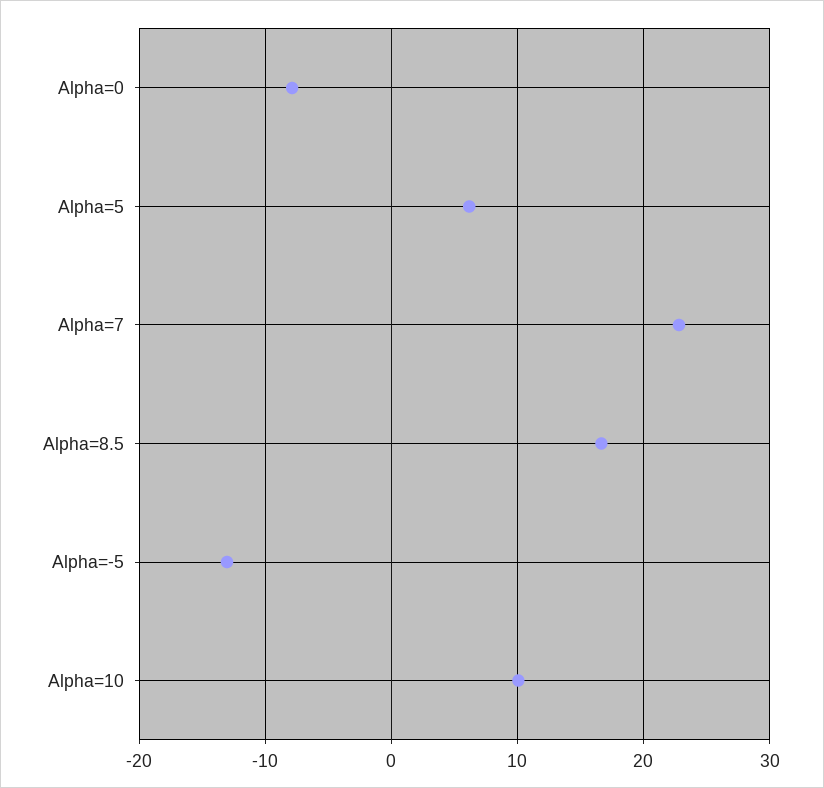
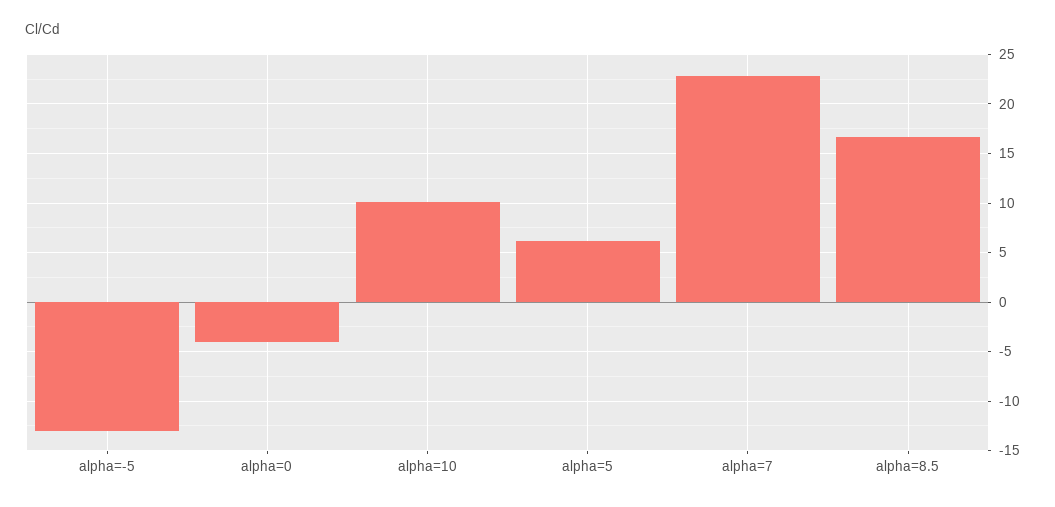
Alpha=0: -8 -> -4

